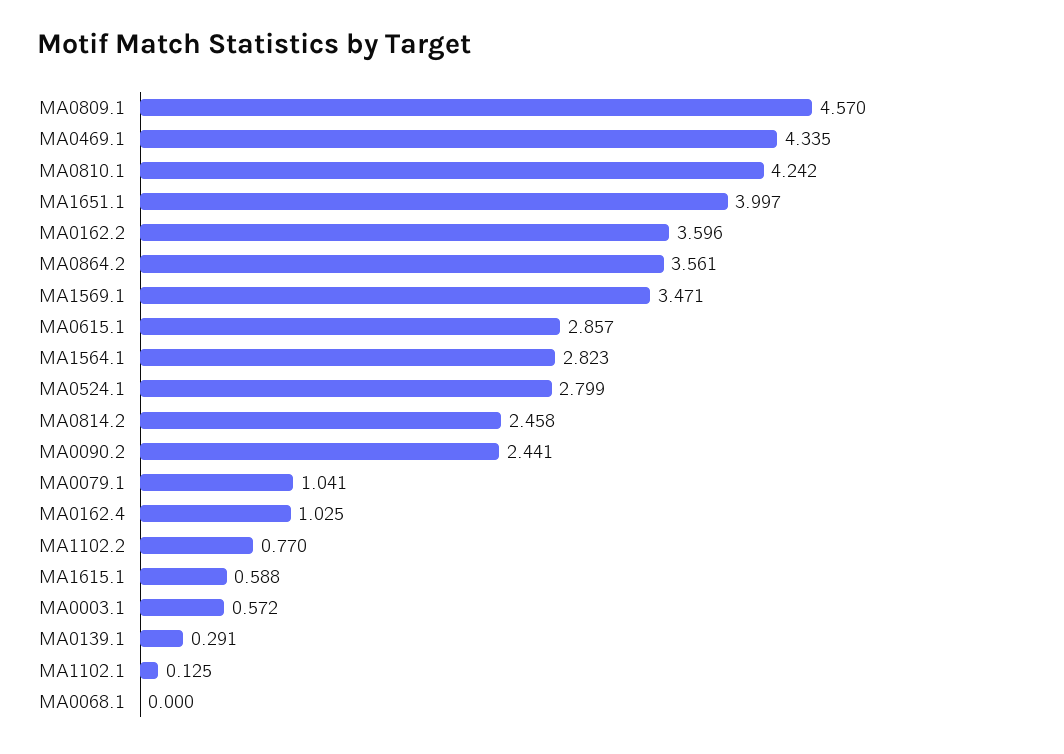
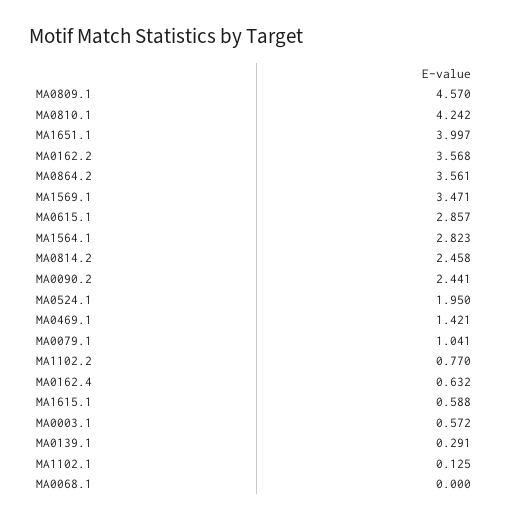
MA0469.1: 4.335 -> 1.421
MA0162.2: 3.596 -> 3.568
MA0524.1: 2.799 -> 1.95
MA0162.4: 1.025 -> 0.632

